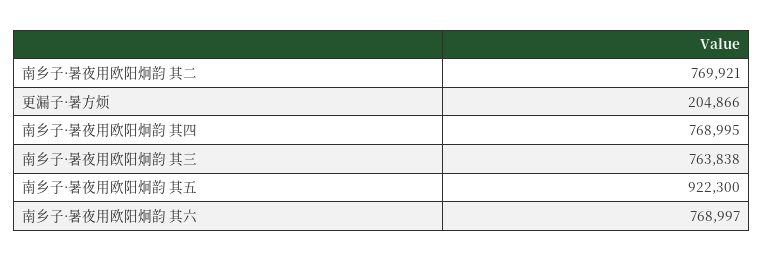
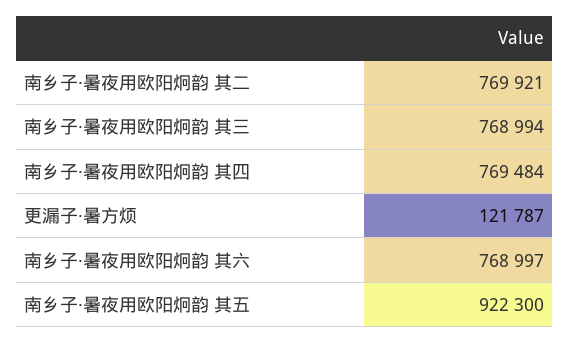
更漏子·暑方烦: 204866 -> 121787
南乡子·暑夜用欧阳炯韵 其四: 768995 -> 769484
南乡子·暑夜用欧阳炯韵 其三: 763838 -> 768994

